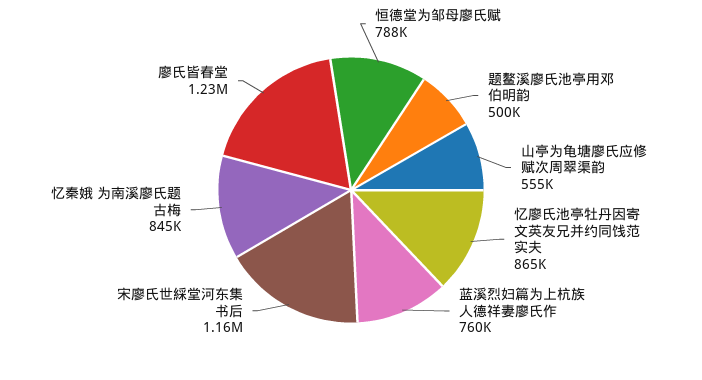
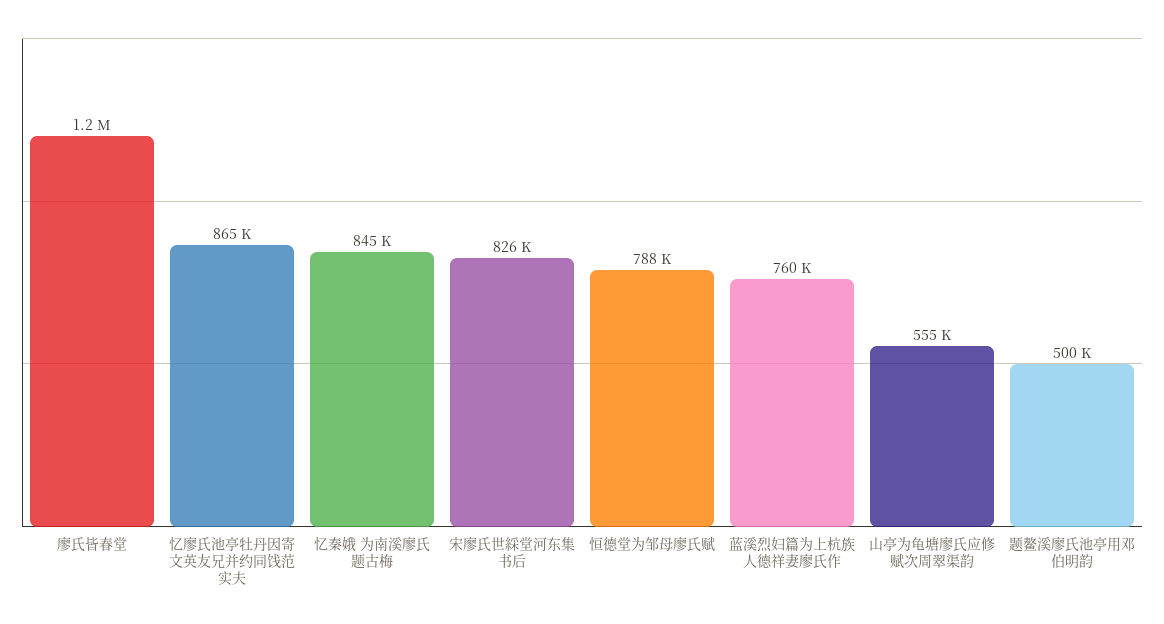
宋廖氏世綵堂河东集书后: 1160000 -> 826000

